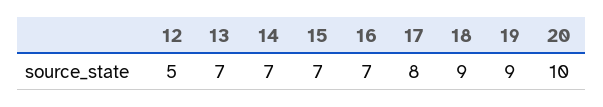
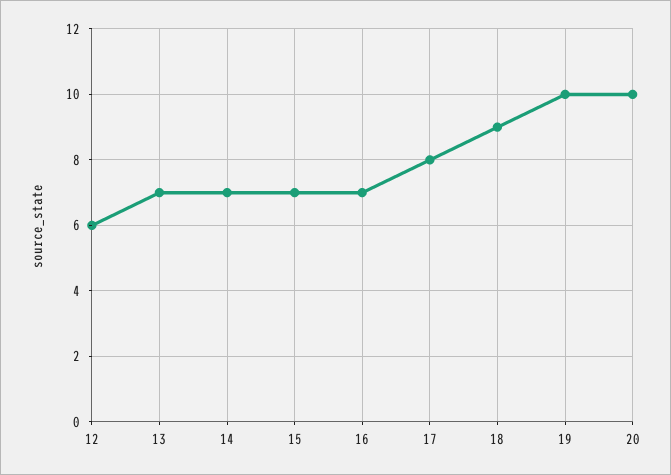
12: 5 -> 6
19: 9 -> 10

